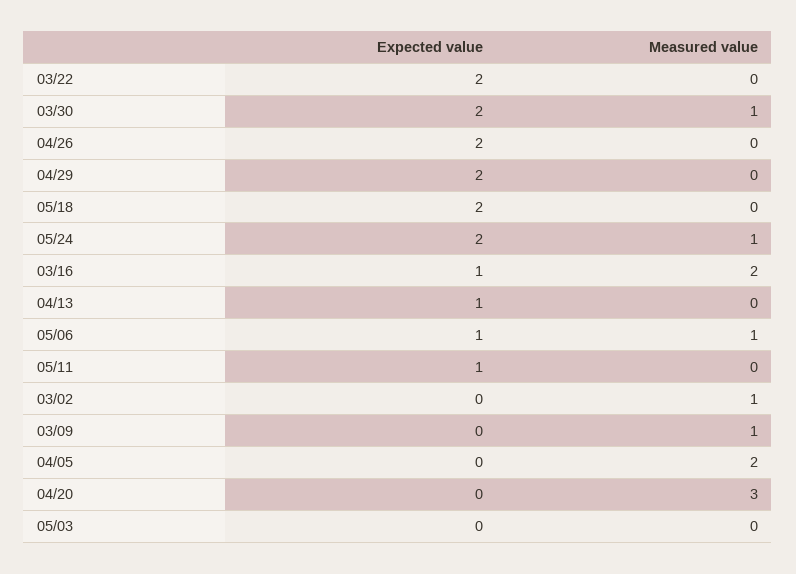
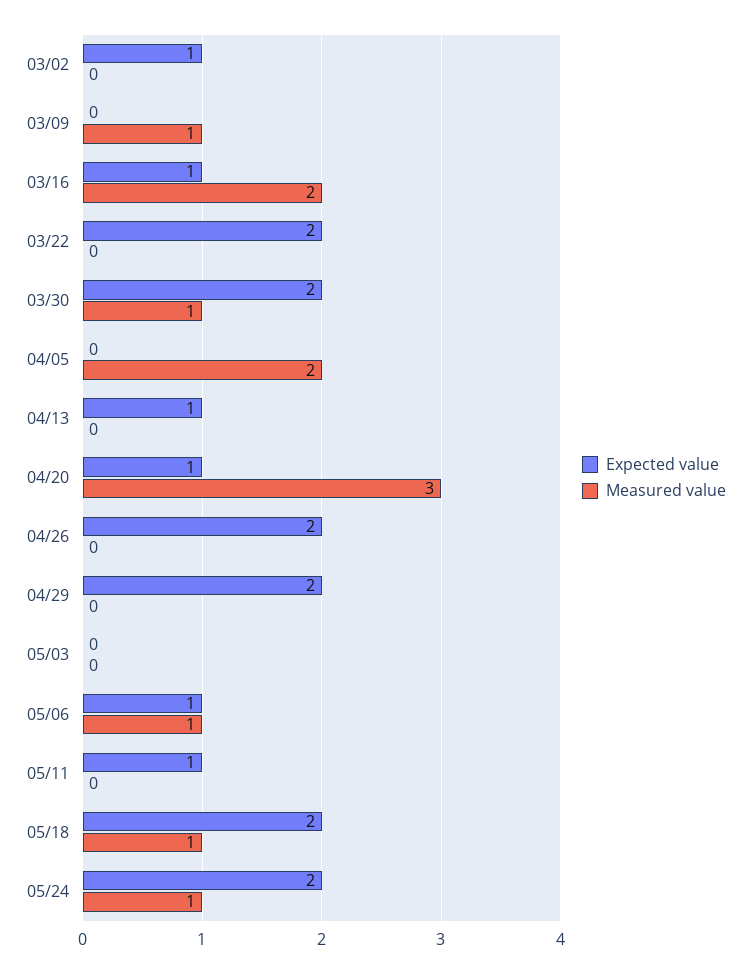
Measured value, 05/18: 0 -> 1
Expected value, 03/02: 0 -> 1
Measured value, 03/02: 1 -> 0
Expected value, 04/20: 0 -> 1

